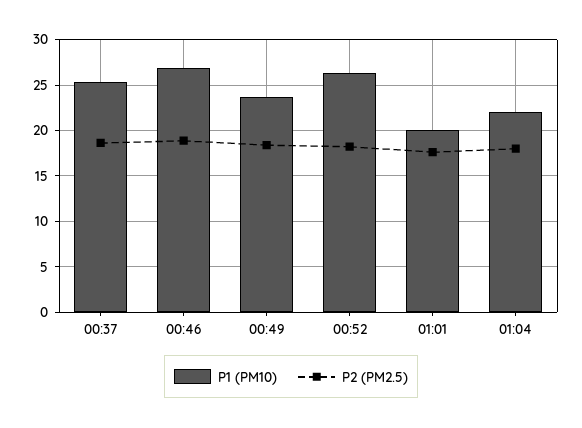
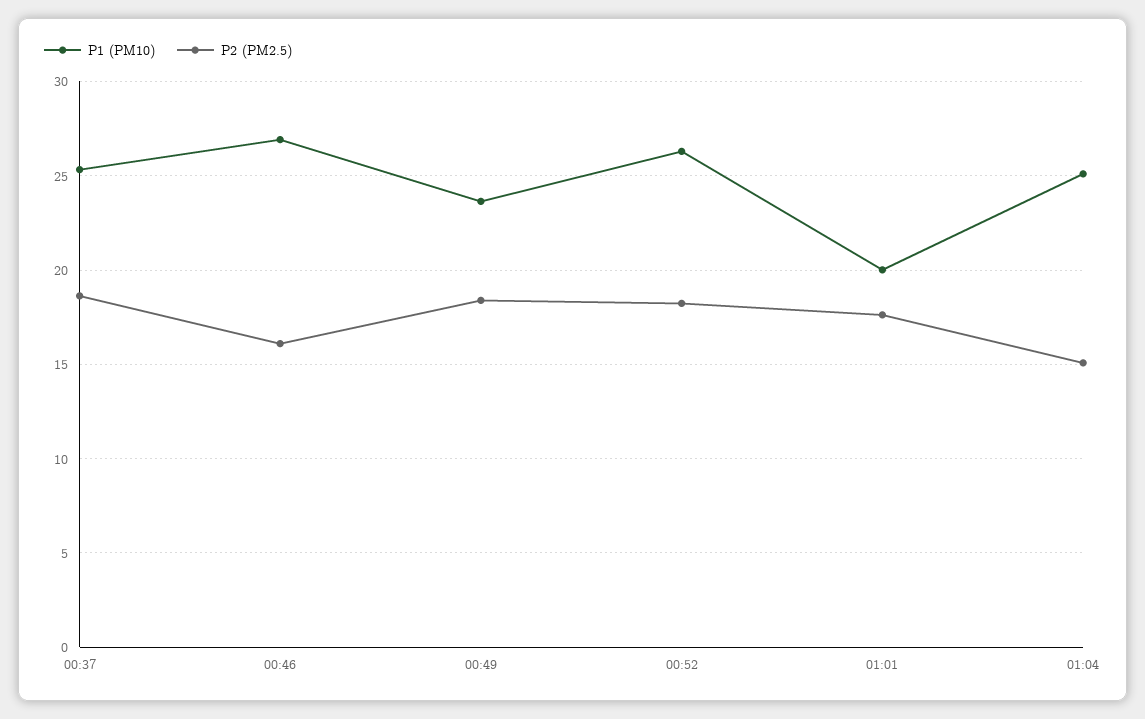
P2 (PM2.5), 00:46: 19 -> 16
P1 (PM10), 01:04: 22 -> 25
P2 (PM2.5), 01:04: 18 -> 15

